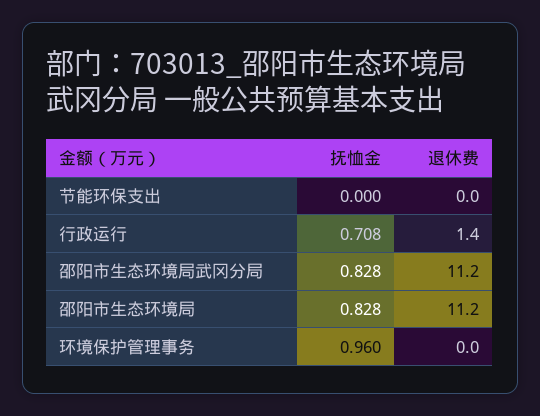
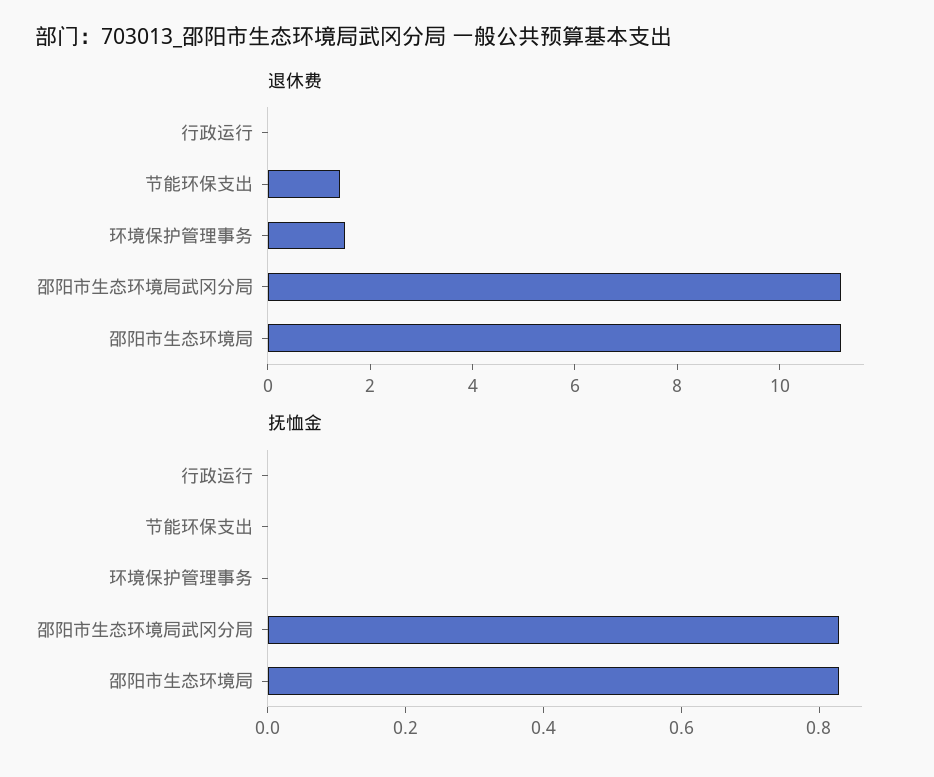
退休费, 节能环保支出: 0 -> 1.5
抚恤金, 行政运行: 0.708 -> 0
退休费, 行政运行: 1.4 -> 0
抚恤金, 环境保护管理事务: 0.96 -> 0
退休费, 环境保护管理事务: 0 -> 1.5

